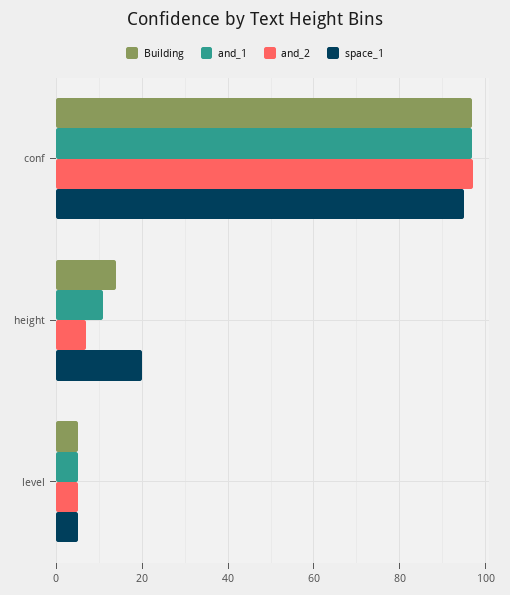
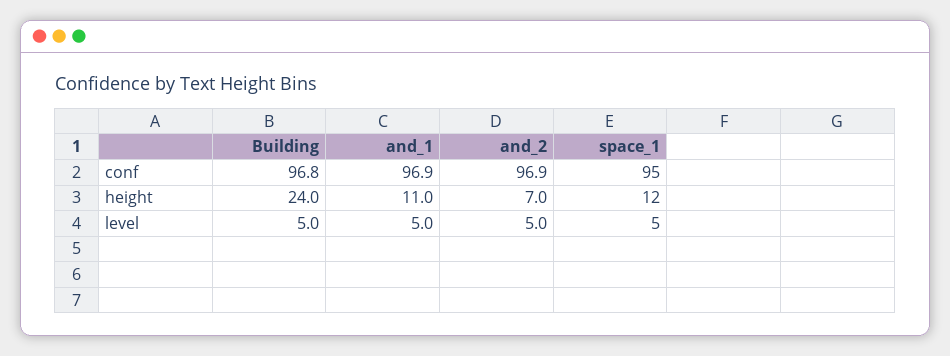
Building, height: 14 -> 24
space_1, height: 20 -> 12

